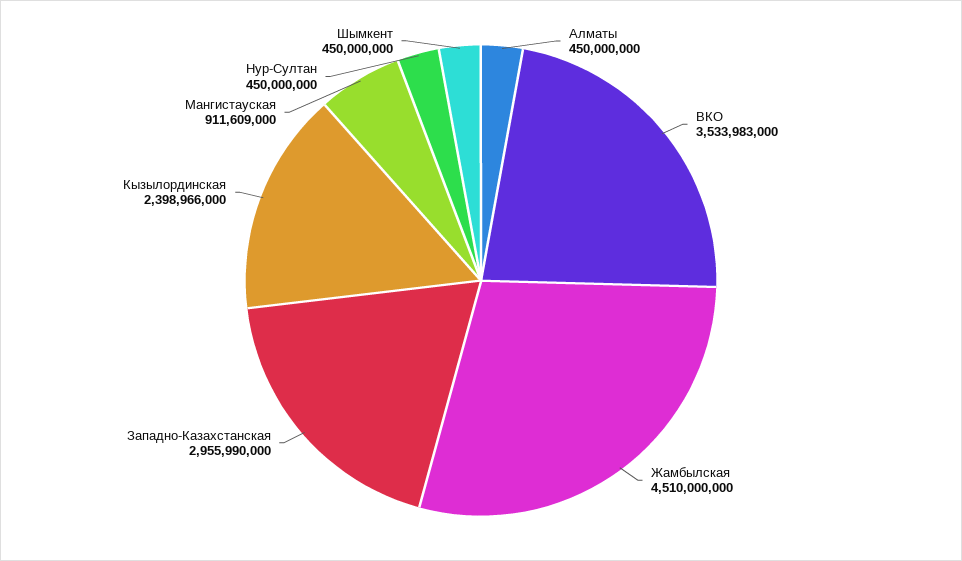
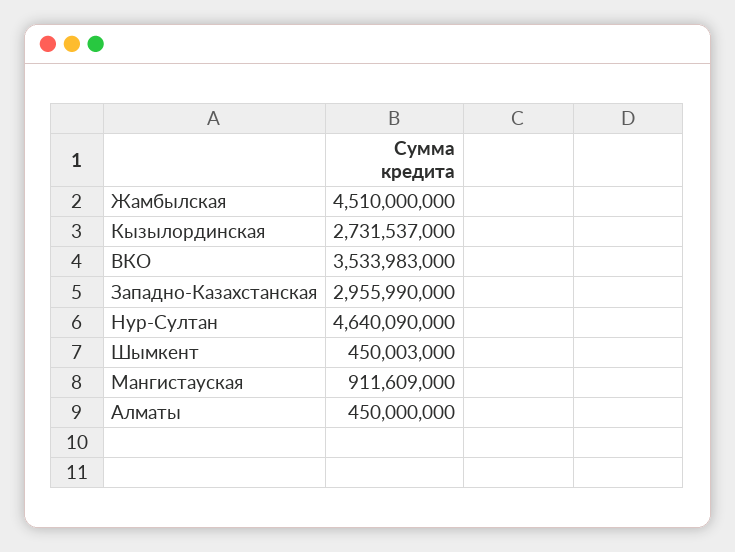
Кызылординская: 2398966000 -> 2731537000
Нур-Султан: 450000000 -> 4640090000
Шымкент: 450000000 -> 450003000

